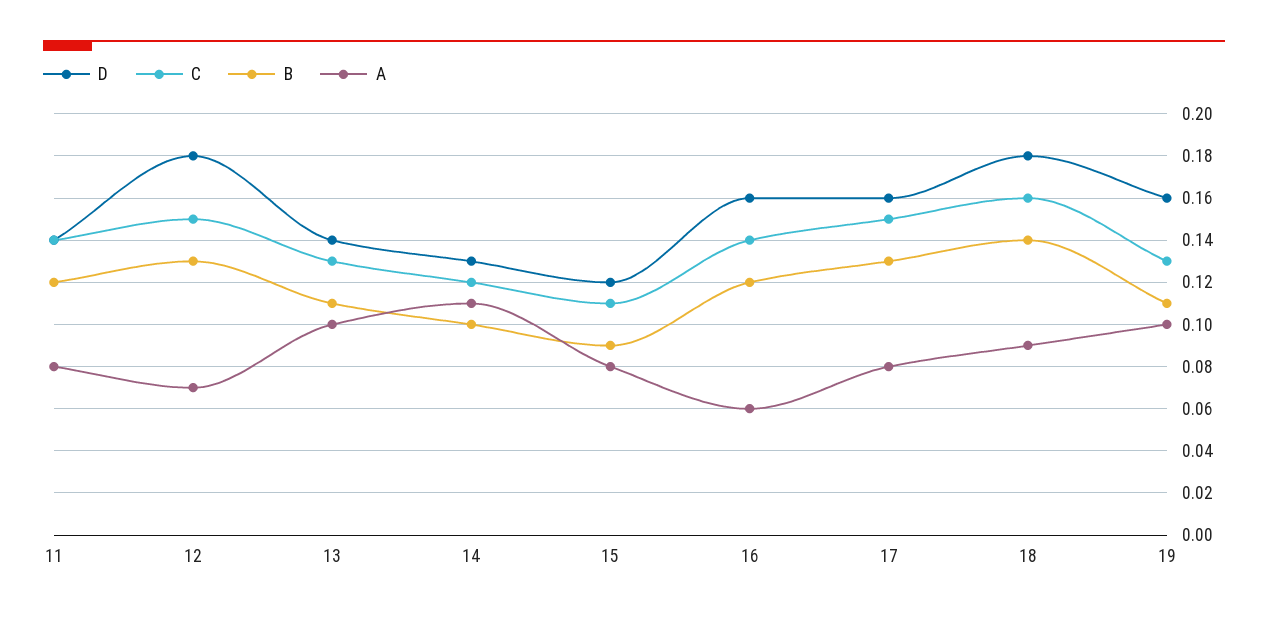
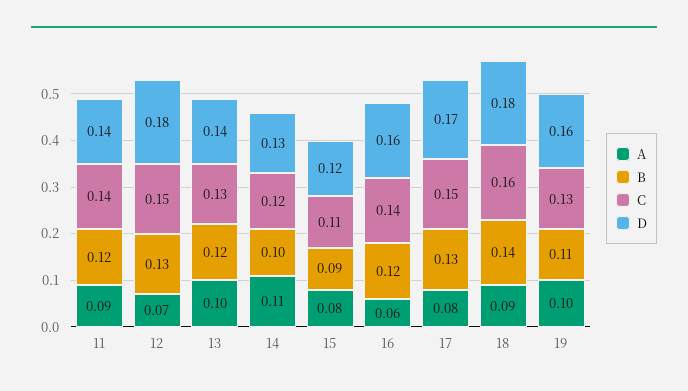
A, 11: 0.08 -> 0.09
B, 13: 0.11 -> 0.12
D, 17: 0.16 -> 0.17

